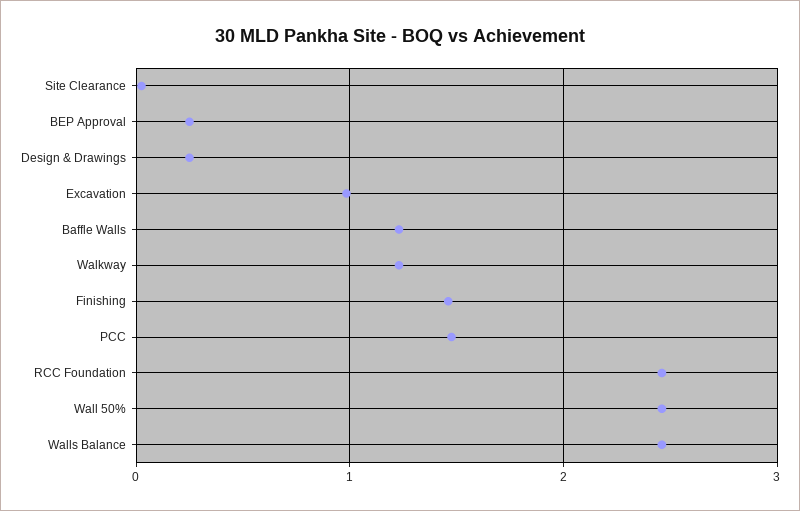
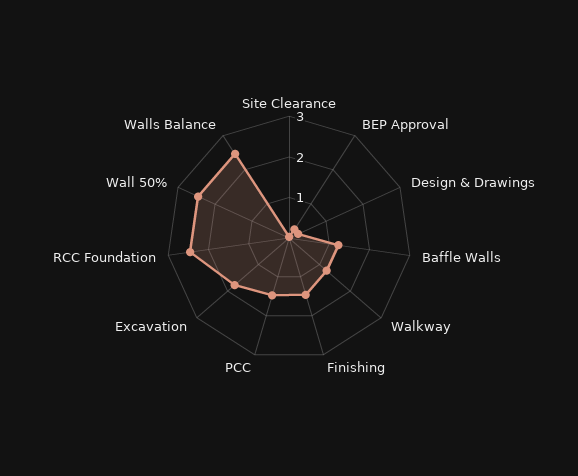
Excavation: 1 -> 1.8

